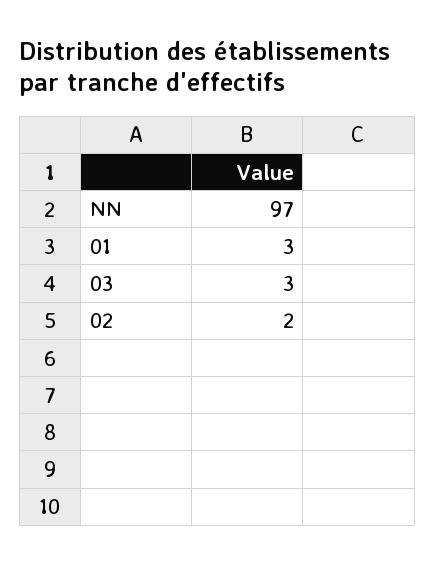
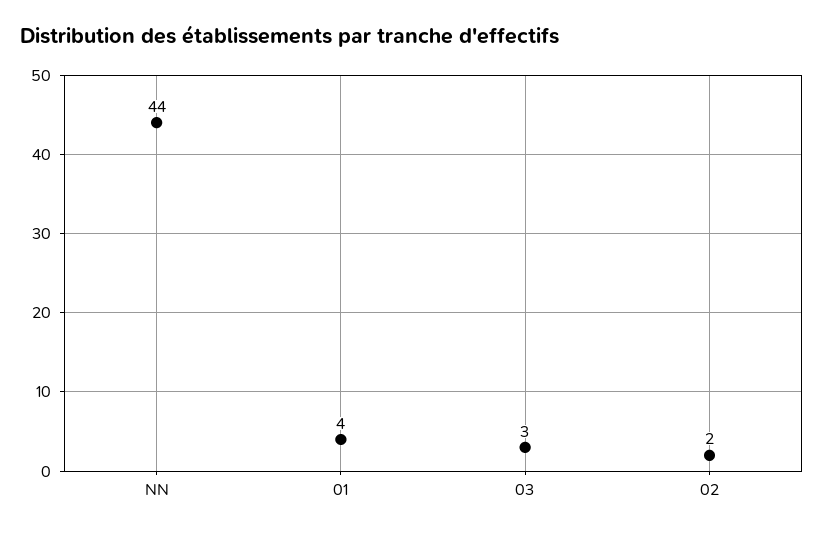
NN: 97 -> 44
01: 3 -> 4

